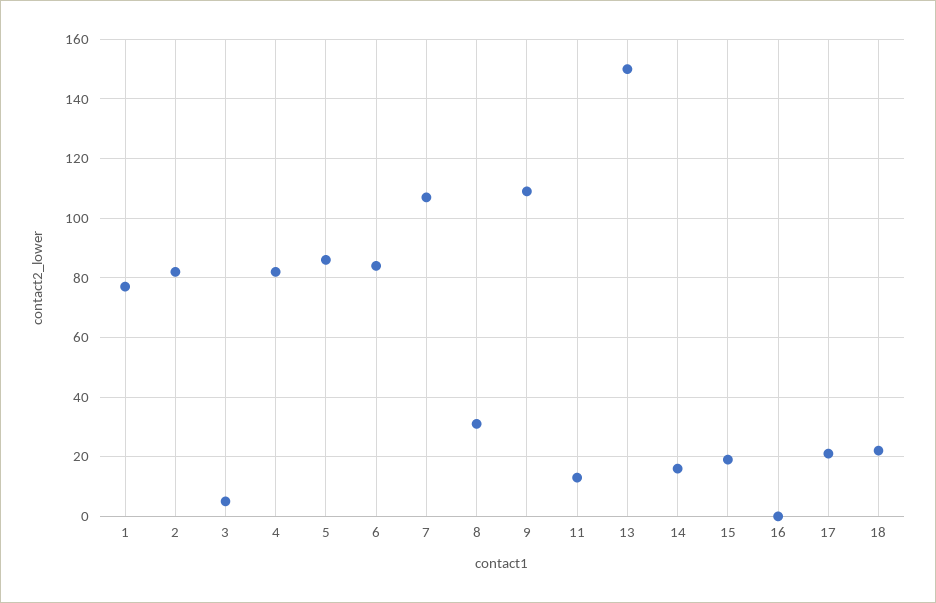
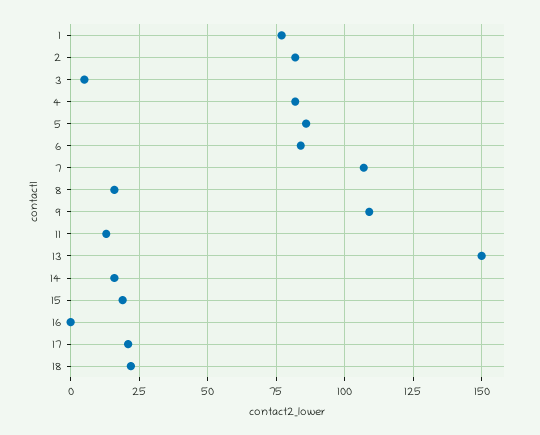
8: 30 -> 15

